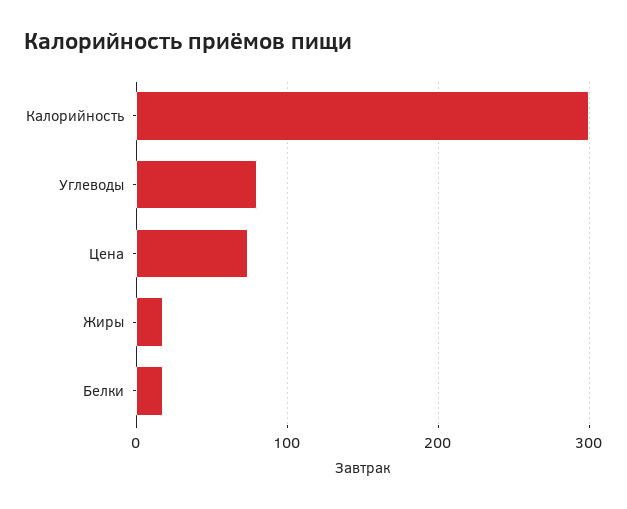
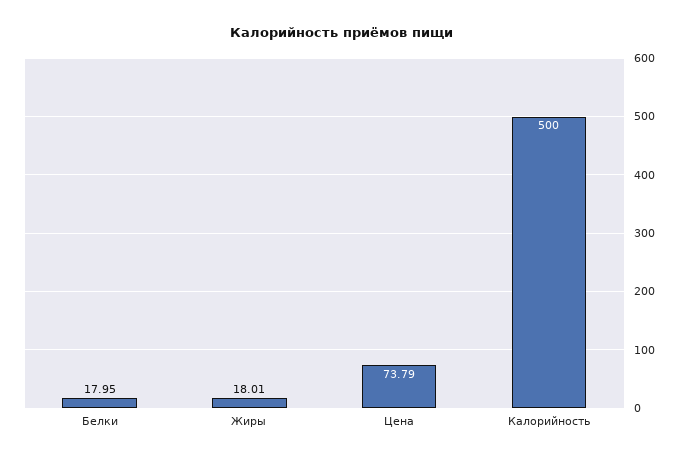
Калорийность: 300 -> 500
Углеводы: 80 -> none

